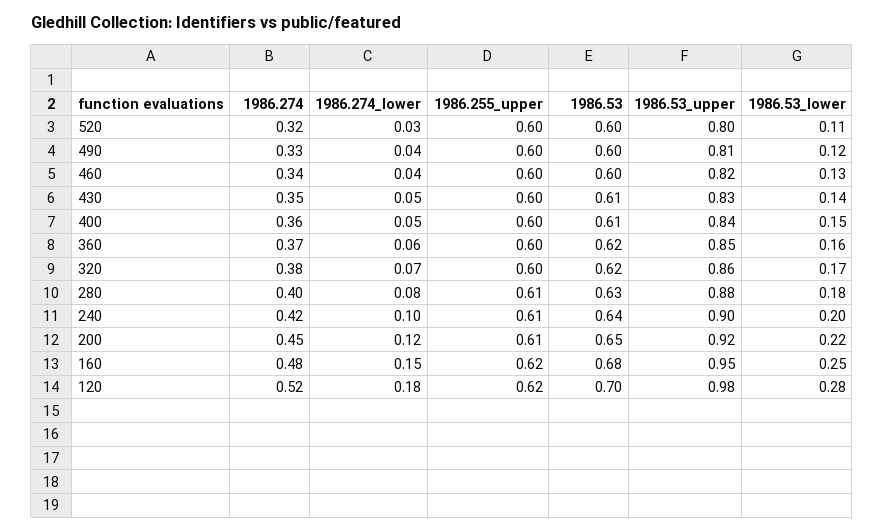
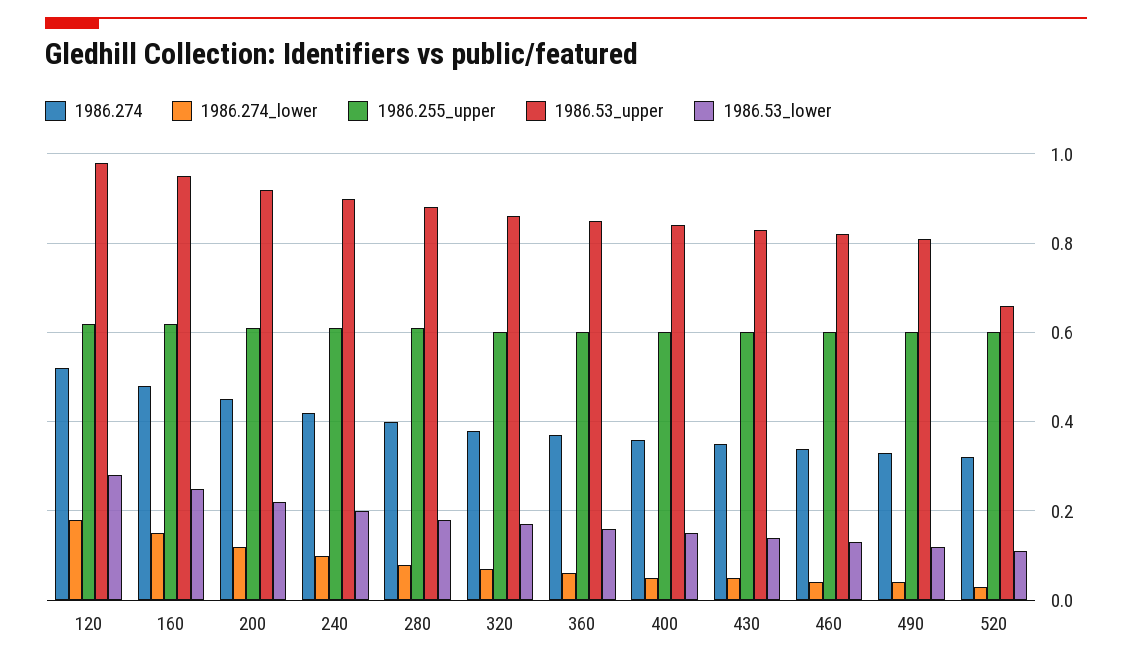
1986.53, 520: 0.6 -> none
1986.53_upper, 520: 0.8 -> 0.65
1986.53, 490: 0.6 -> none
1986.53, 460: 0.6 -> none
1986.53, 430: 0.61 -> none
1986.53, 400: 0.61 -> none
1986.53, 360: 0.62 -> none
1986.53, 320: 0.62 -> none
1986.53, 280: 0.63 -> none
1986.53, 240: 0.64 -> none
1986.53, 200: 0.65 -> none
1986.53, 160: 0.68 -> none
1986.53, 120: 0.7 -> none

